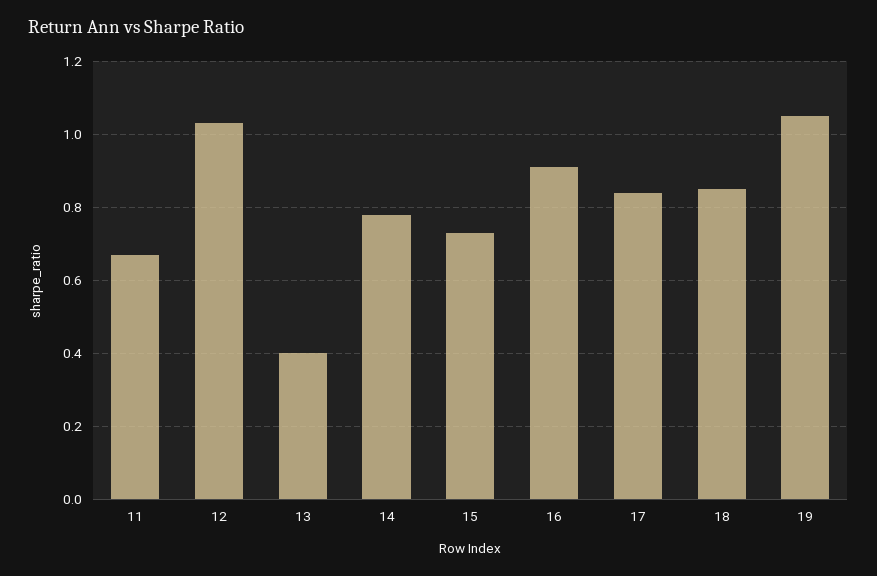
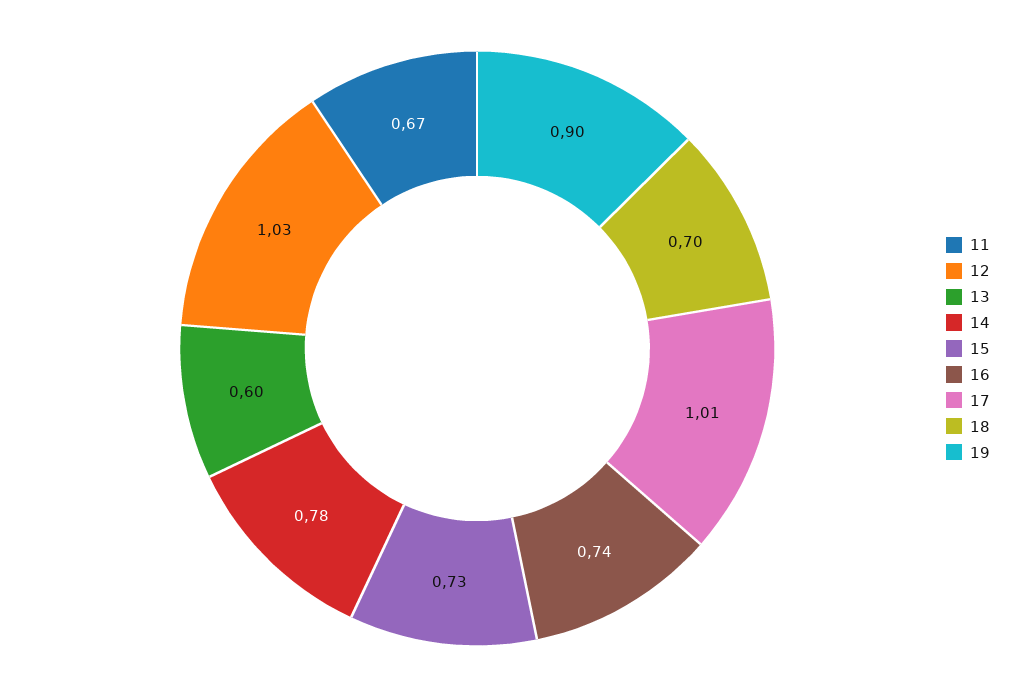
13: 0.4 -> 0.6
16: 0.9 -> 0.74
17: 0.85 -> 1.01
18: 0.85 -> 0.7
19: 1.05 -> 0.9

